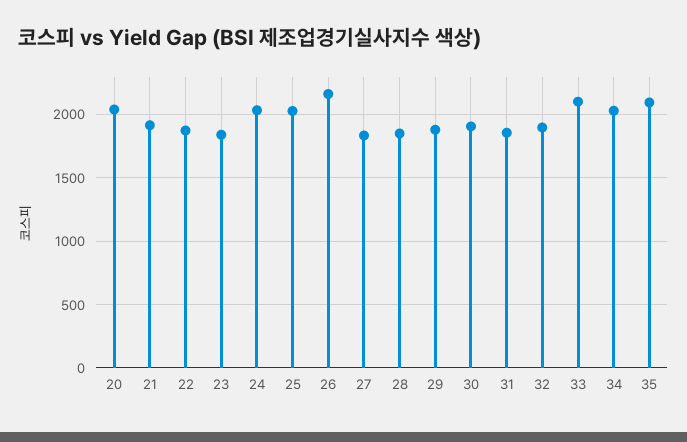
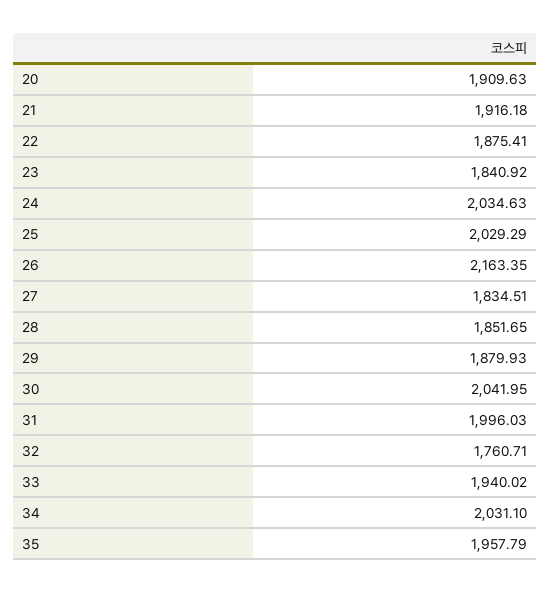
20: 2050 -> 1909.63
30: 1900 -> 2041.95
31: 1850 -> 1996.03
32: 1900 -> 1760.71
33: 2100 -> 1940.02
35: 2100 -> 1957.79

